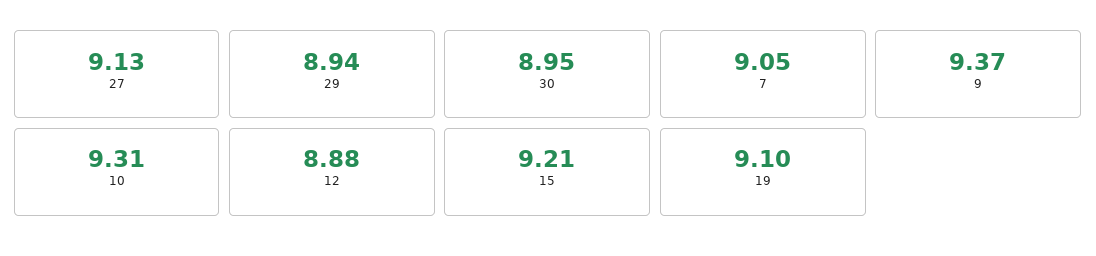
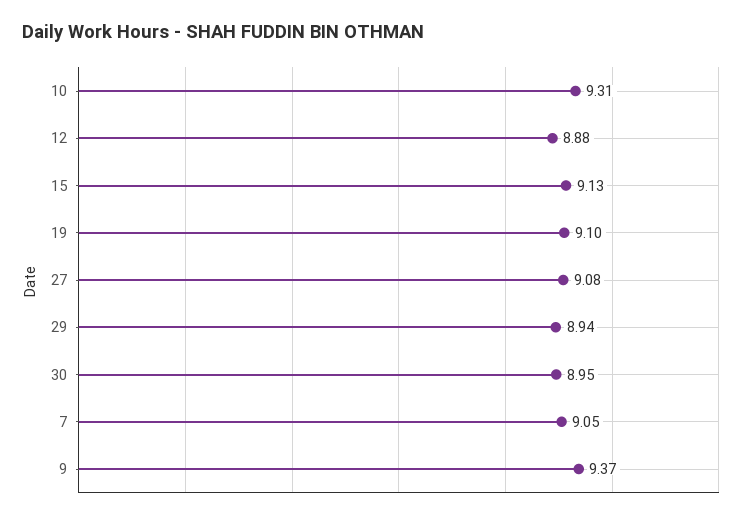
27: 9.13 -> 9.08
15: 9.21 -> 9.13

